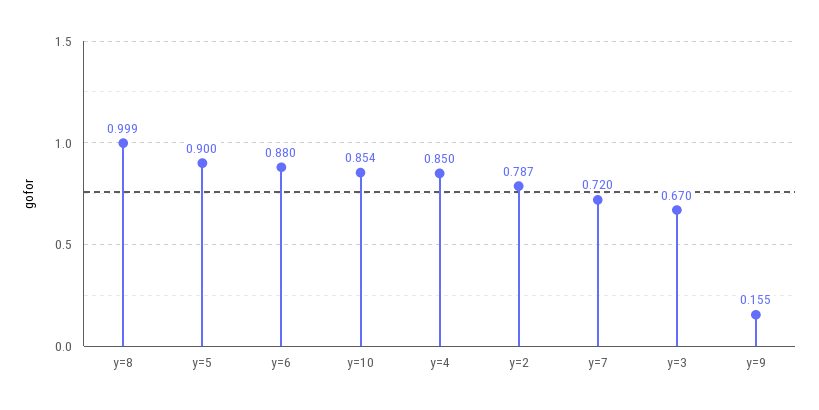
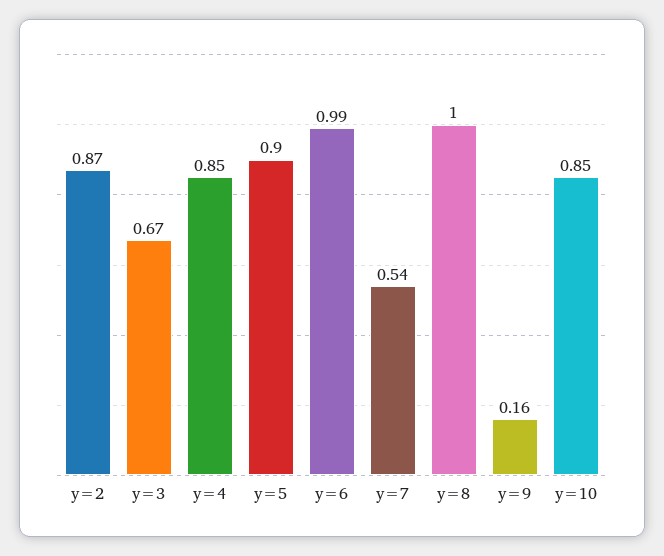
y=6: 0.88 -> 0.99
y=2: 0.787 -> 0.87
y=7: 0.72 -> 0.54

